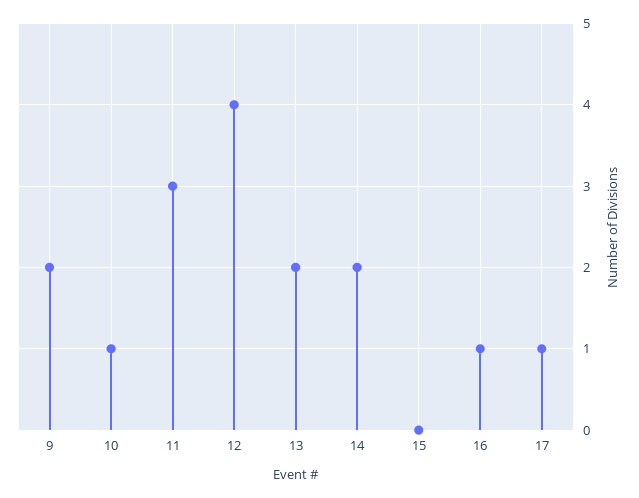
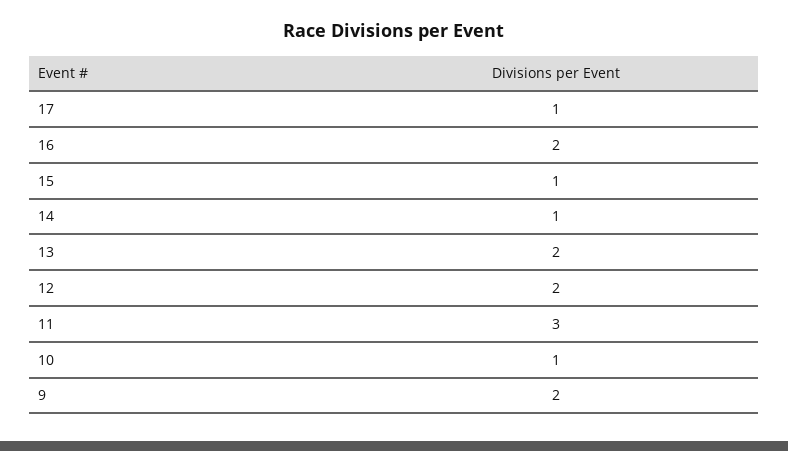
12: 4 -> 2
14: 2 -> 1
15: 0 -> 1
16: 1 -> 2

